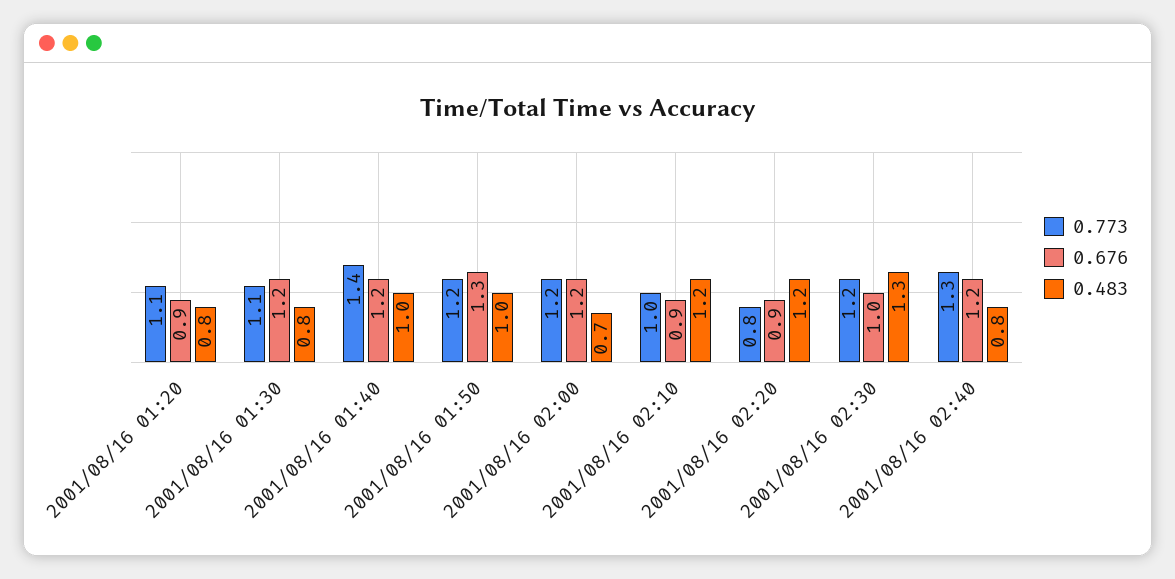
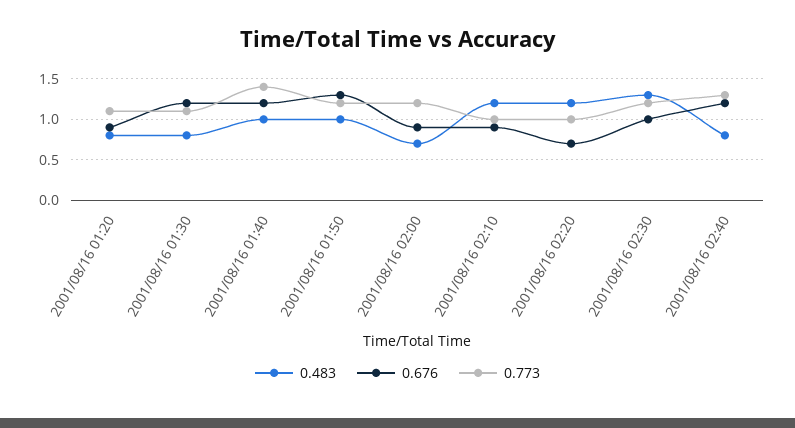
0.676, 2001/08/16 02:00: 1.2 -> 0.9
0.773, 2001/08/16 02:20: 0.8 -> 1
0.676, 2001/08/16 02:20: 0.9 -> 0.7

